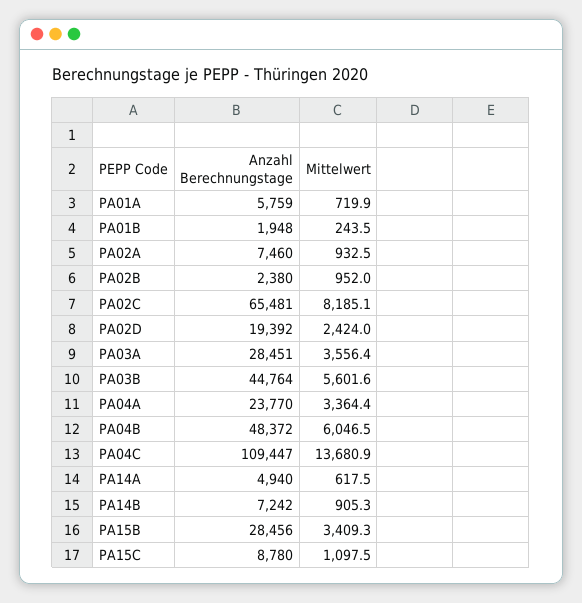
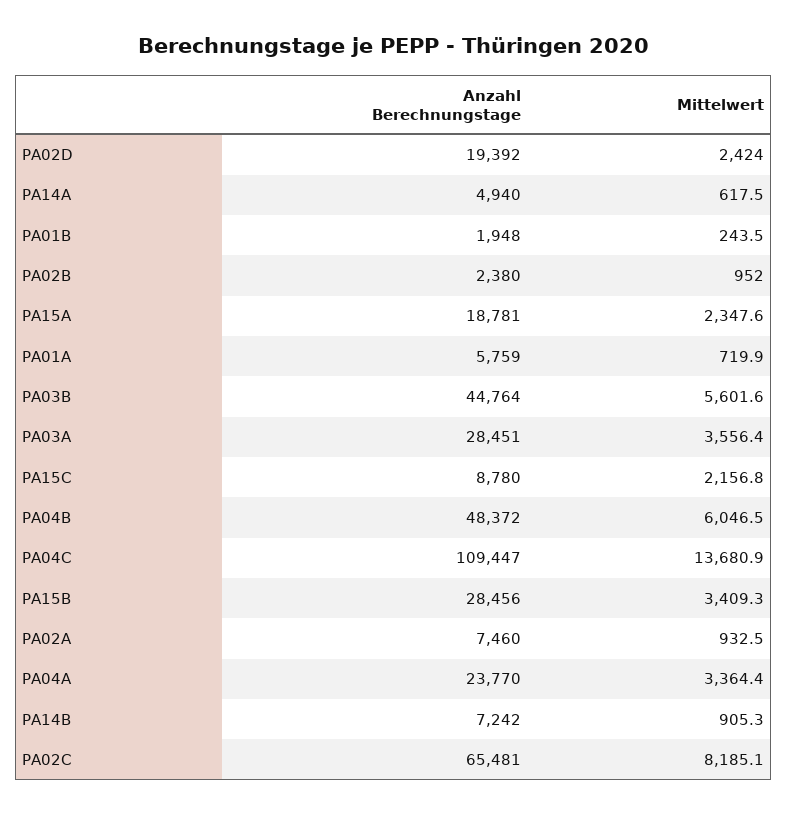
Mittelwert, PA15C: 1097.5 -> 2156.8
Anzahl Berechnungstage, PA15A: none -> 18781
Mittelwert, PA15A: none -> 2347.6

